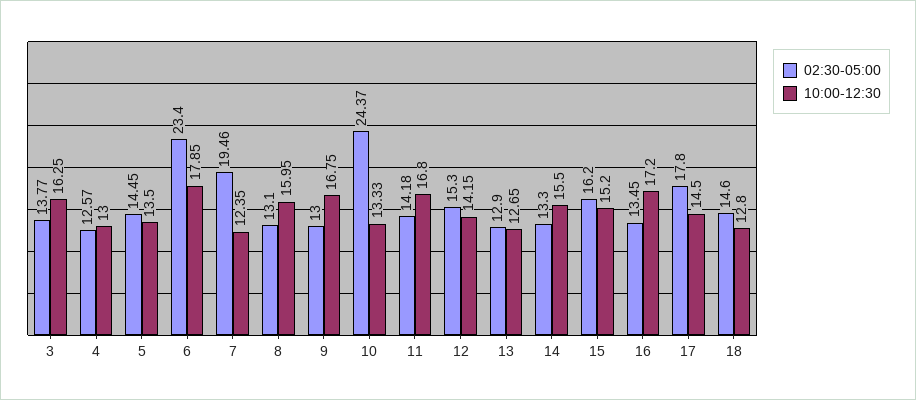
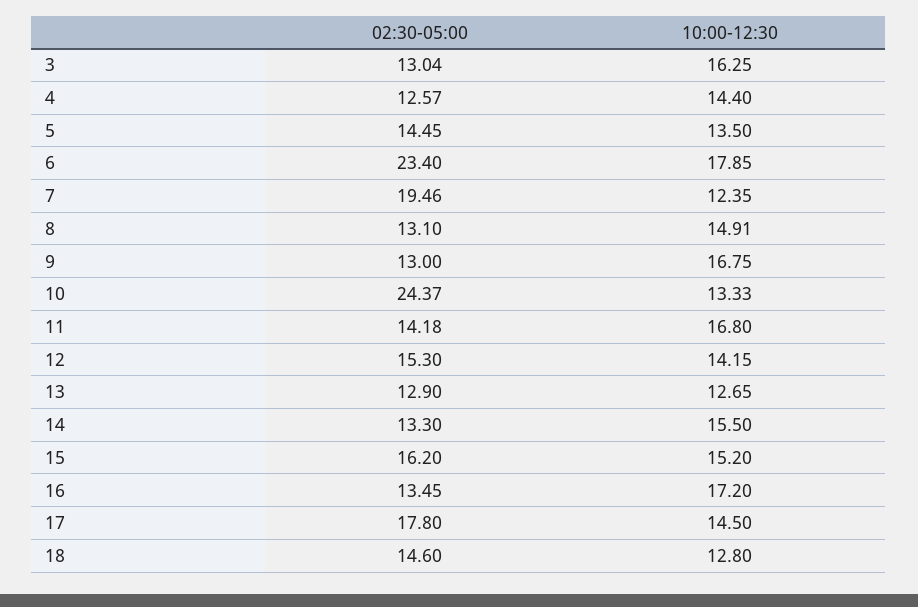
02:30-05:00, 3: 13.77 -> 13.04
10:00-12:30, 4: 13 -> 14.4
10:00-12:30, 8: 15.95 -> 14.91

